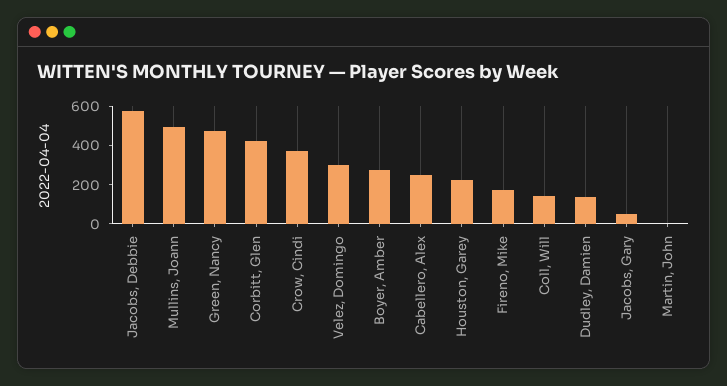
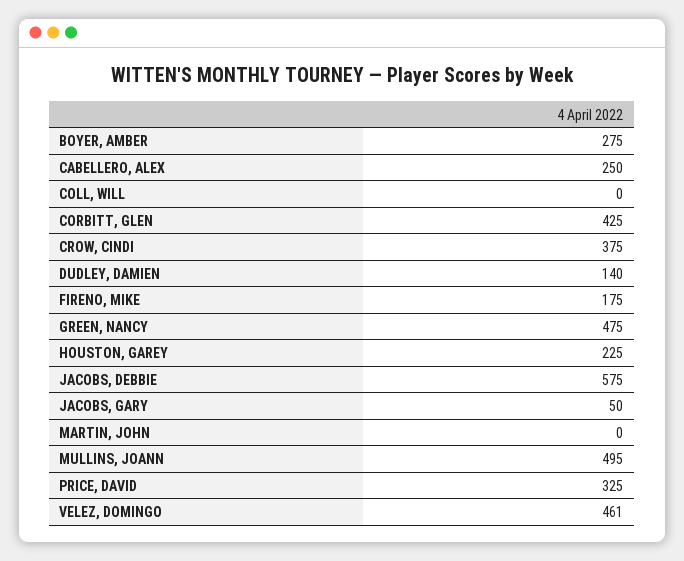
Velez, Domingo: 300 -> 461
Coll, Will: 150 -> 0
PRICE, DAVID: none -> 325

